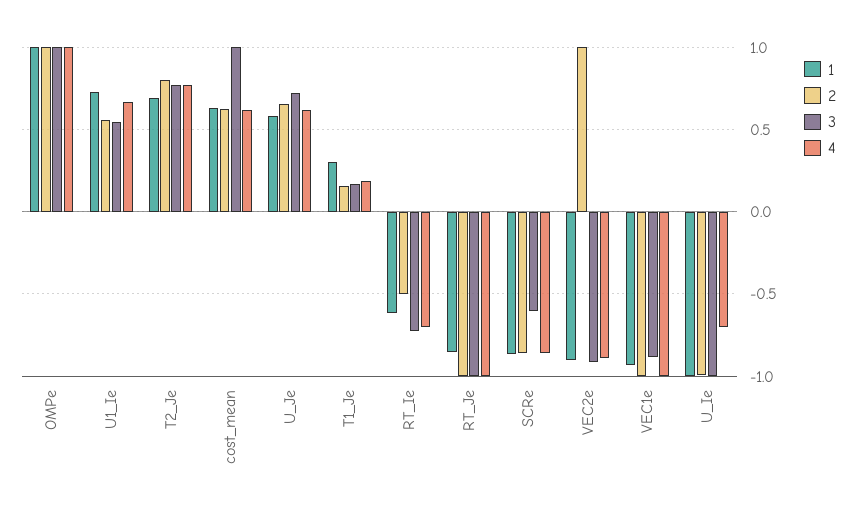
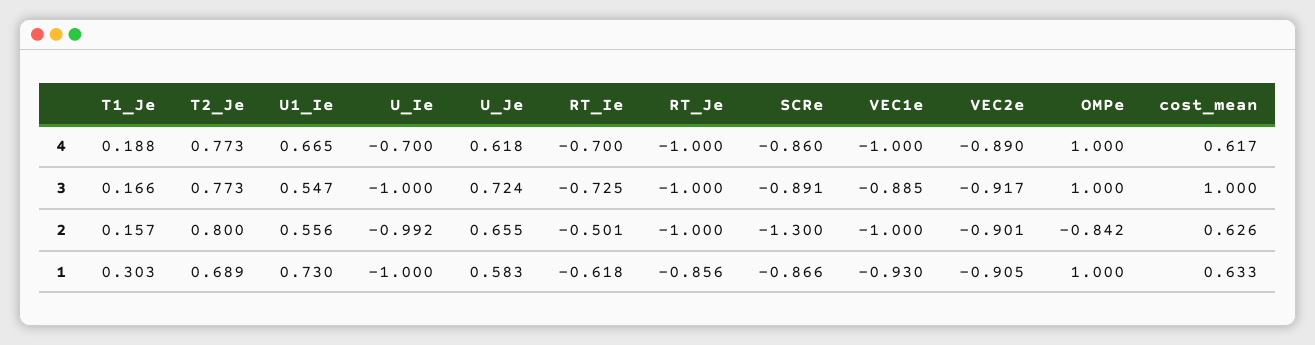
2, OMPe: 1 -> -0.842
2, SCRe: -0.85 -> -1.3
3, SCRe: -0.6 -> -0.891
2, VEC2e: 1 -> -0.901

